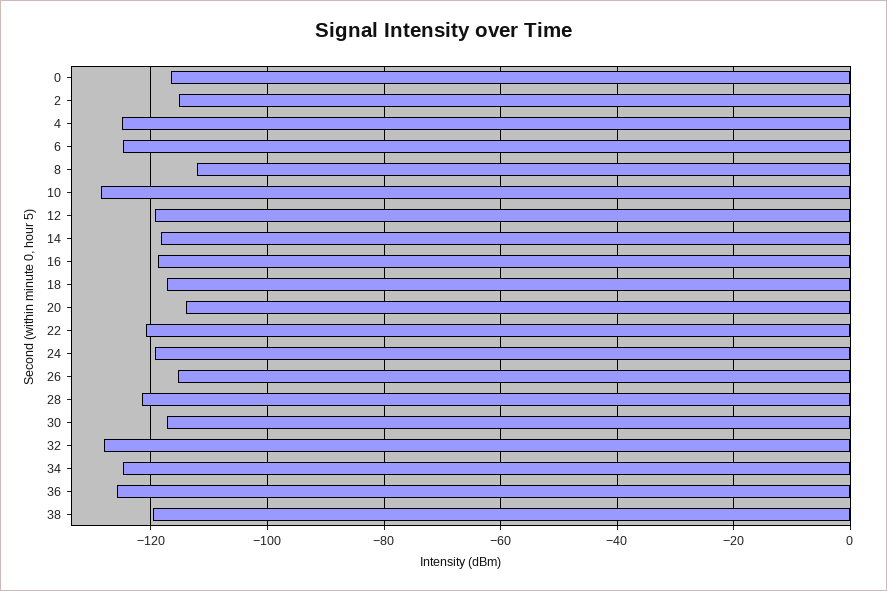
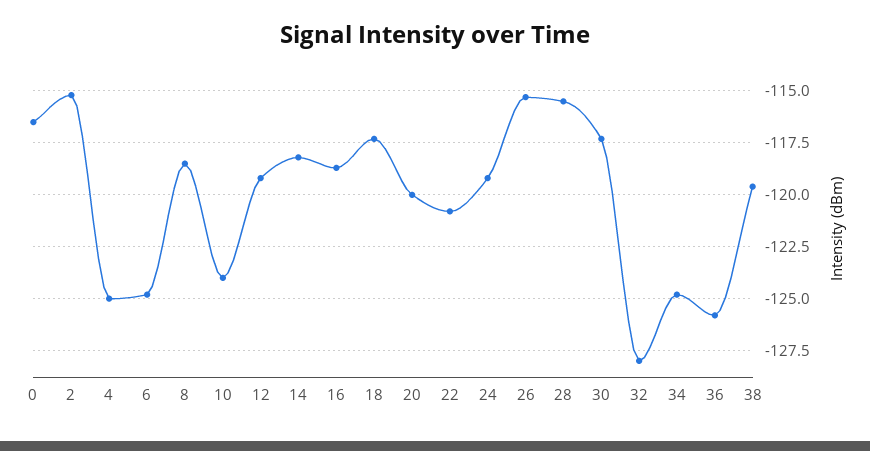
8: -112 -> -118.5
10: -128 -> -124
20: -114 -> -120
28: -122 -> -115.5

